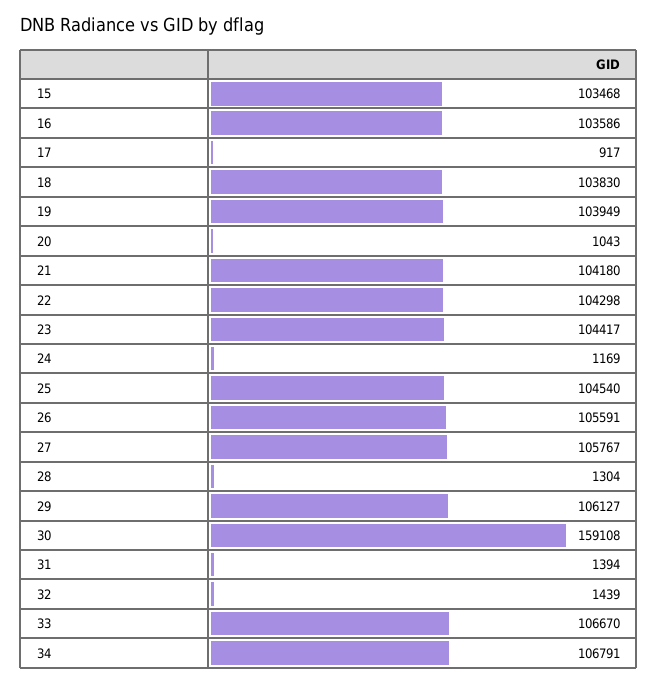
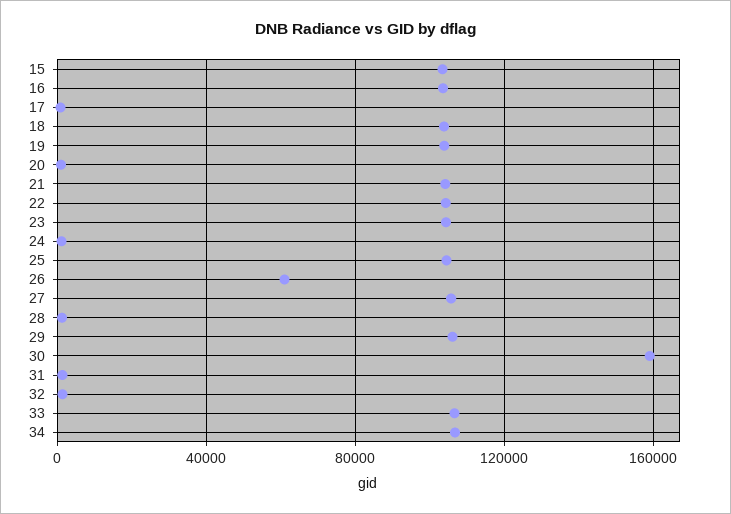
26: 105591 -> 60000

